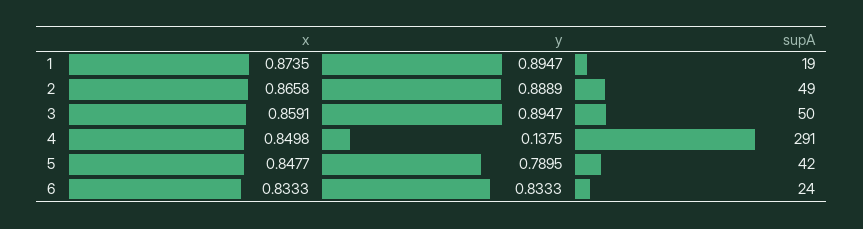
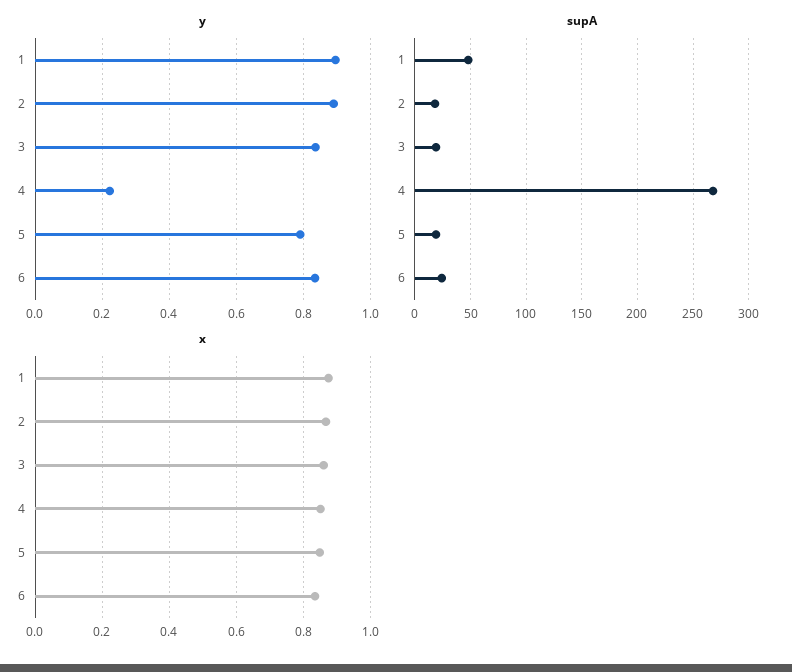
supA, 1: 19 -> 50
supA, 2: 49 -> 20
y, 3: 0.8947 -> 0.84
supA, 3: 50 -> 20
y, 4: 0.1375 -> 0.22
supA, 4: 291 -> 270
supA, 5: 42 -> 20

